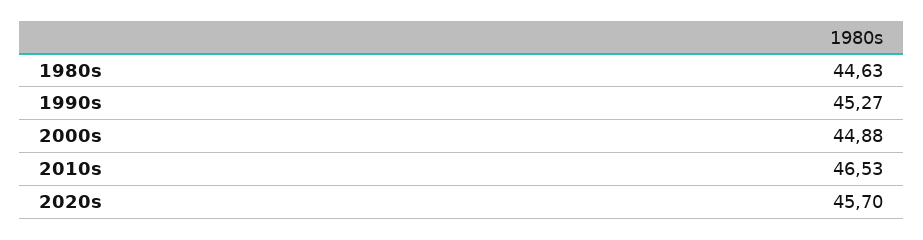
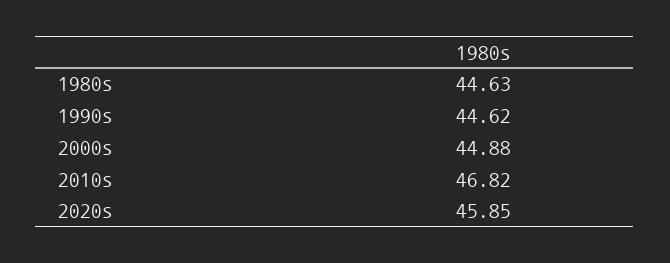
1990s: 45.27 -> 44.62
2010s: 46.53 -> 46.82
2020s: 45.7 -> 45.85

